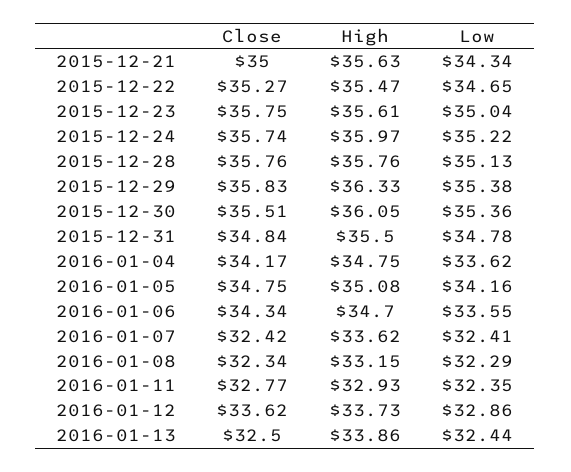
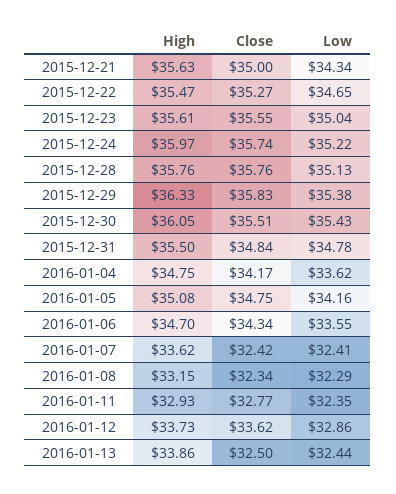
Close, 2015-12-23: 35.75 -> 35.55
Low, 2015-12-30: 35.36 -> 35.43

